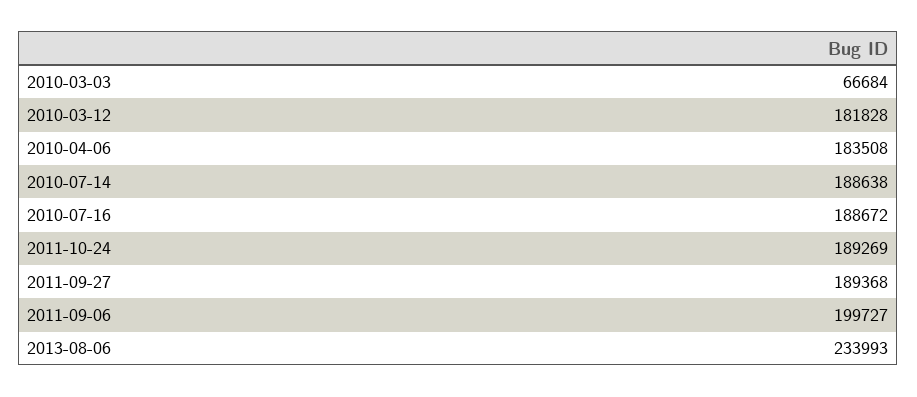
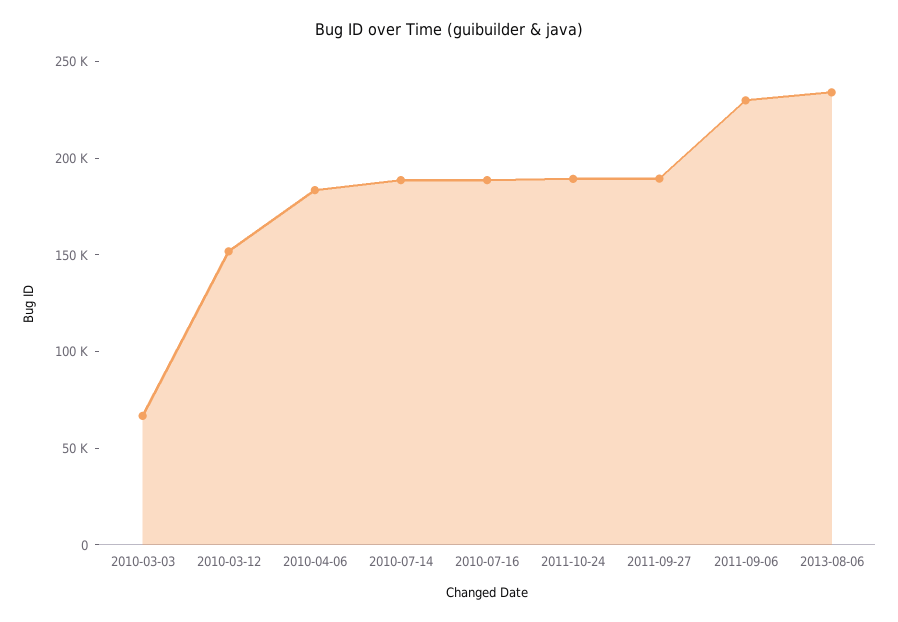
2010-03-12: 181828 -> 150000
2011-09-06: 199727 -> 230000

